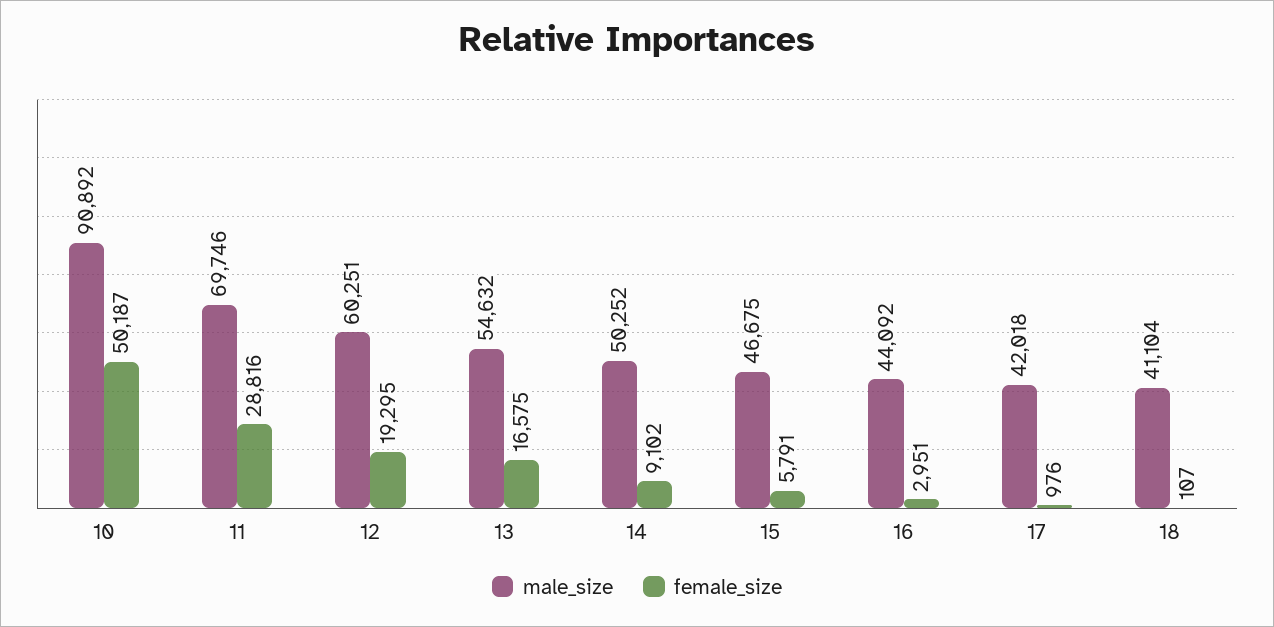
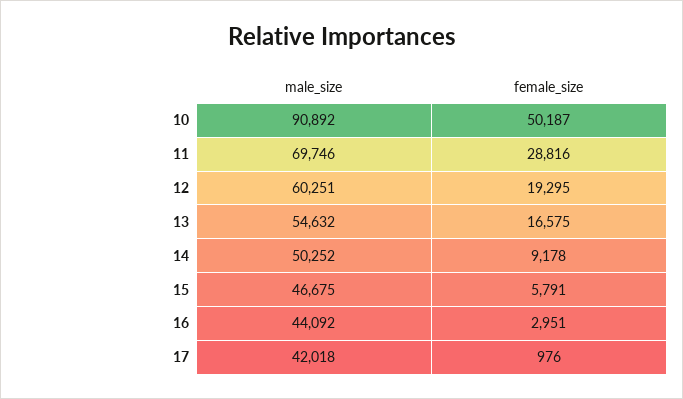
female_size, 14: 9102 -> 9178
male_size, 18: 41104 -> none
female_size, 18: 107 -> none

